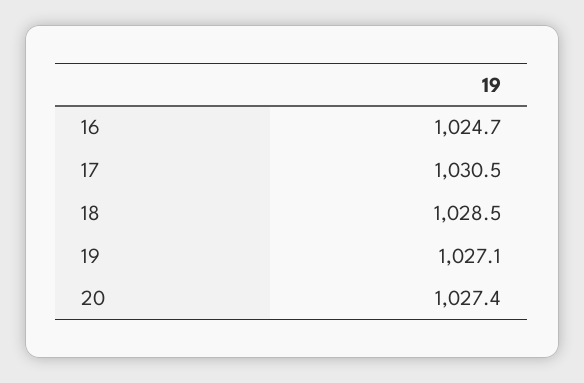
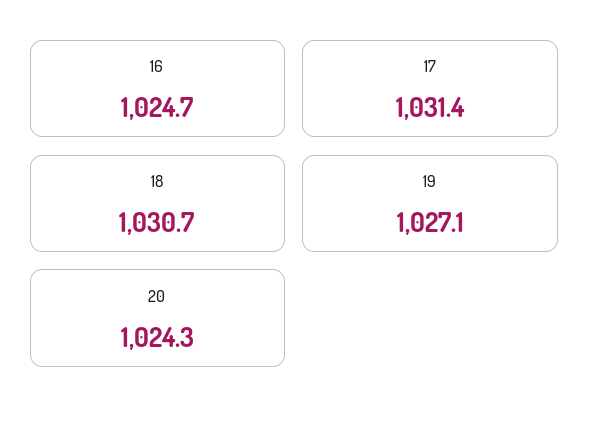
17: 1030.5 -> 1031.4
18: 1028.5 -> 1030.7
20: 1027.4 -> 1024.3

